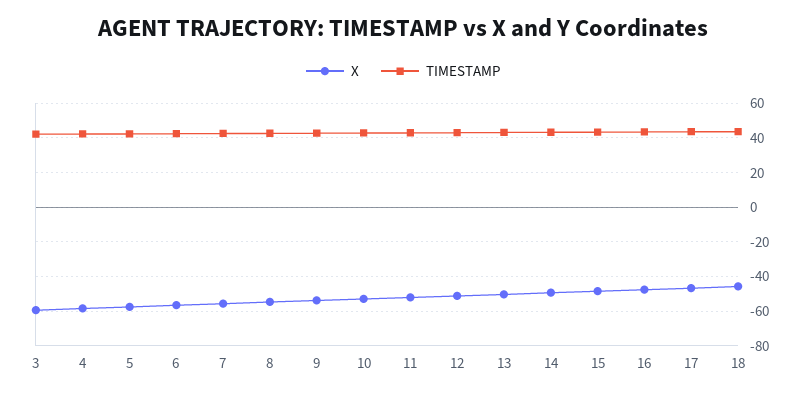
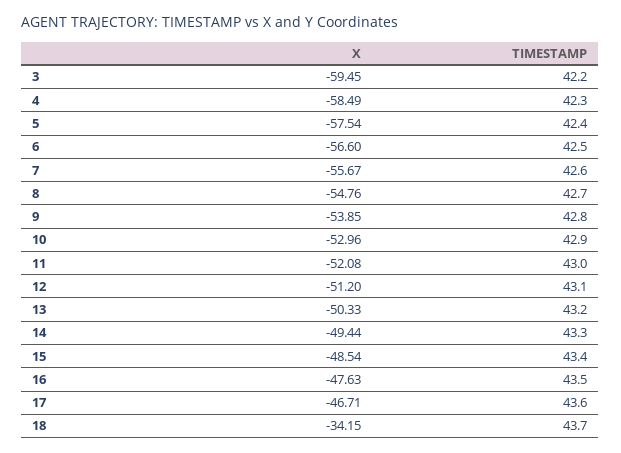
X, 18: -45 -> -34.15

